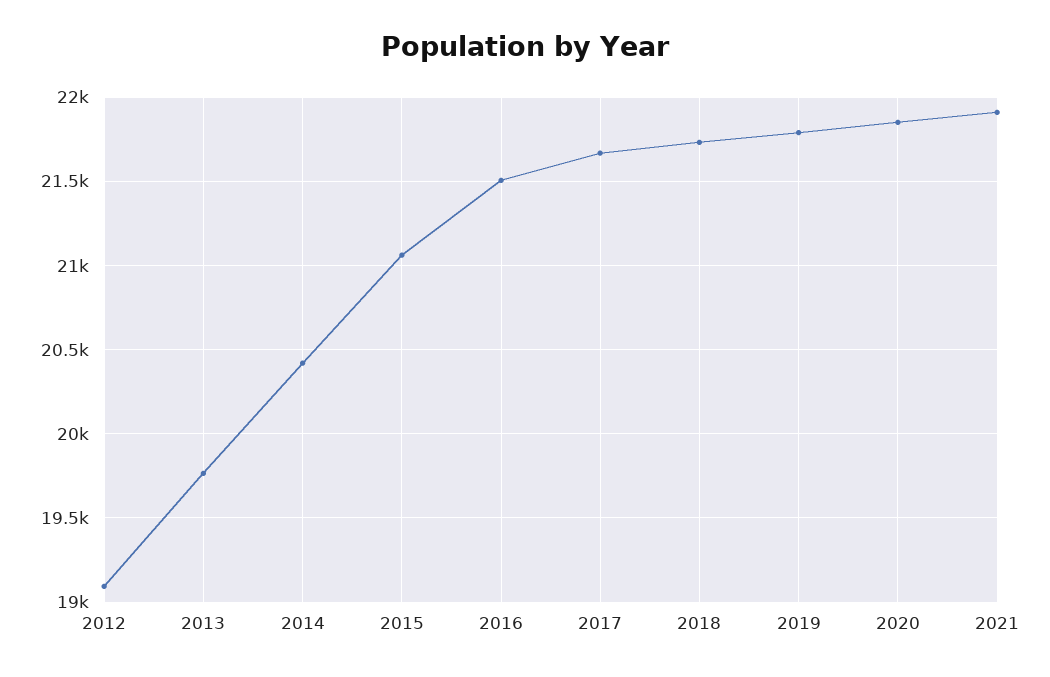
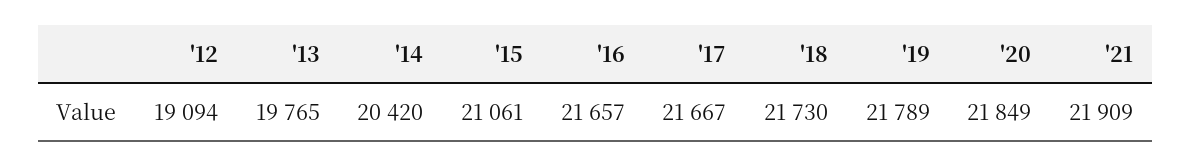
2016: 21500 -> 21657

